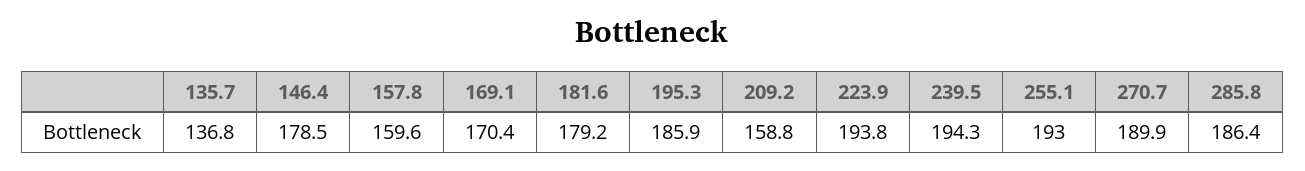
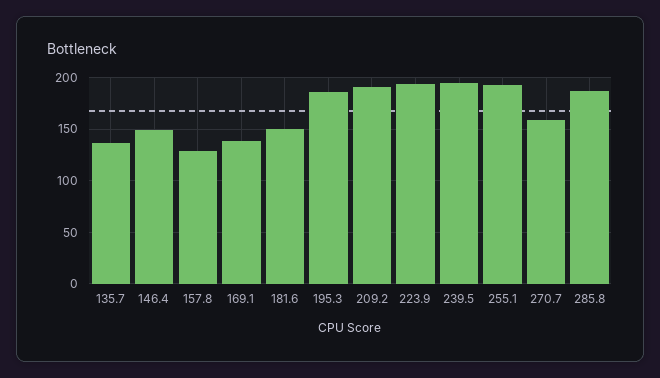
146.4: 178.5 -> 150
157.8: 159.6 -> 130
169.1: 170.4 -> 140
181.6: 179.2 -> 150
209.2: 158.8 -> 190
270.7: 189.9 -> 160

